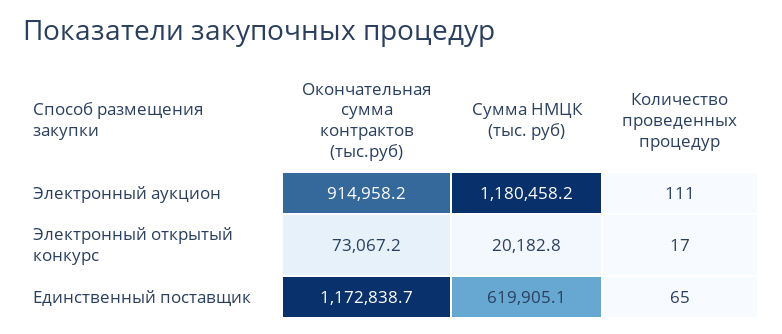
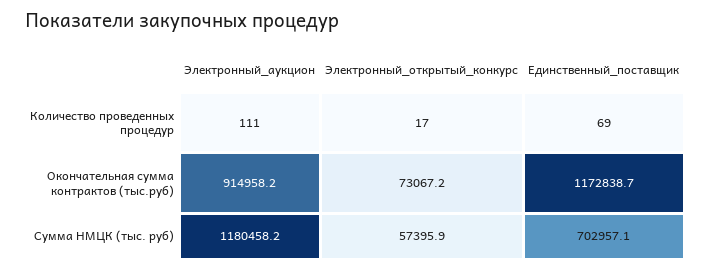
Сумма НМЦК (тыс. руб), Электронный открытый конкурс: 20182.8 -> 57395.9
Сумма НМЦК (тыс. руб), Единственный поставщик: 619905.1 -> 702957.1
Количество проведенных процедур, Единственный поставщик: 65 -> 69

